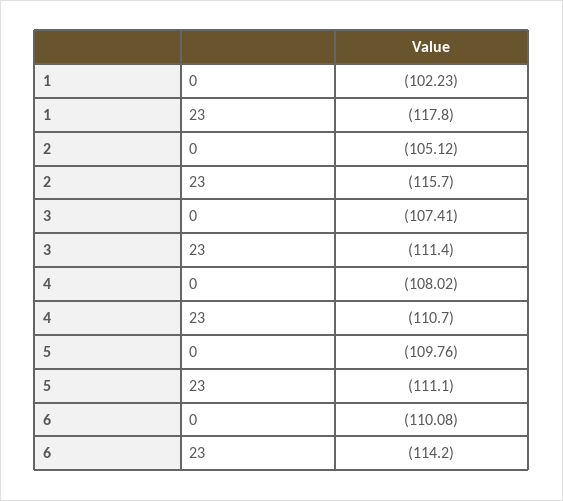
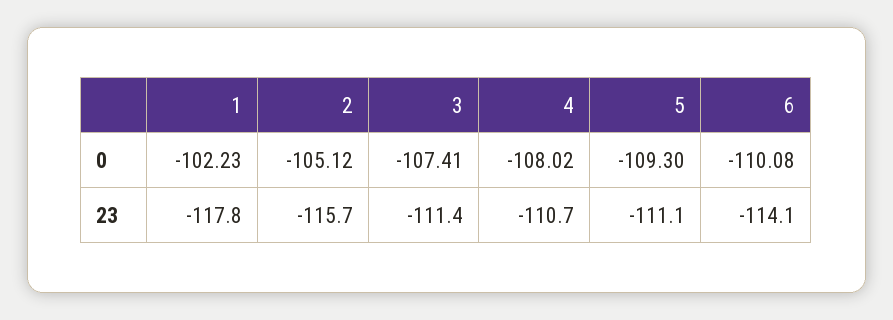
5, 0: -109.76 -> -109.3
6, 23: -114.2 -> -114.1

